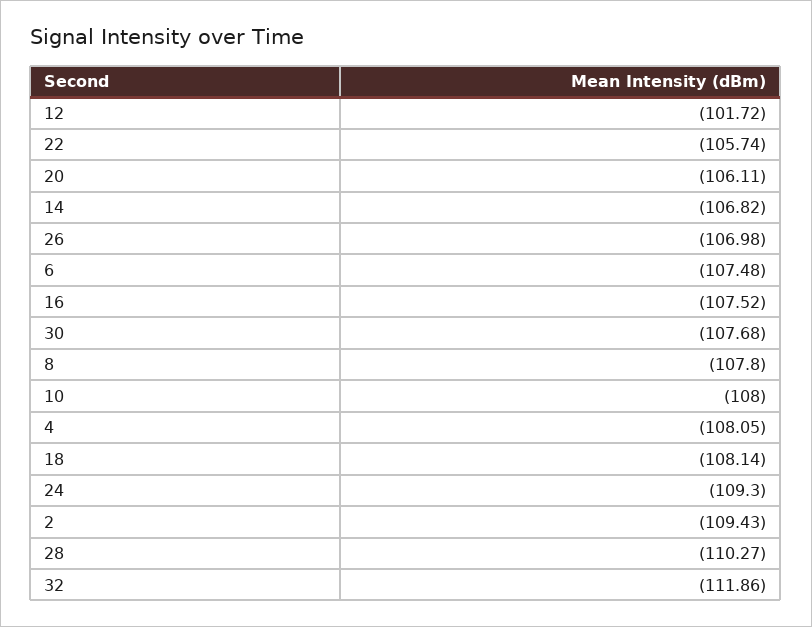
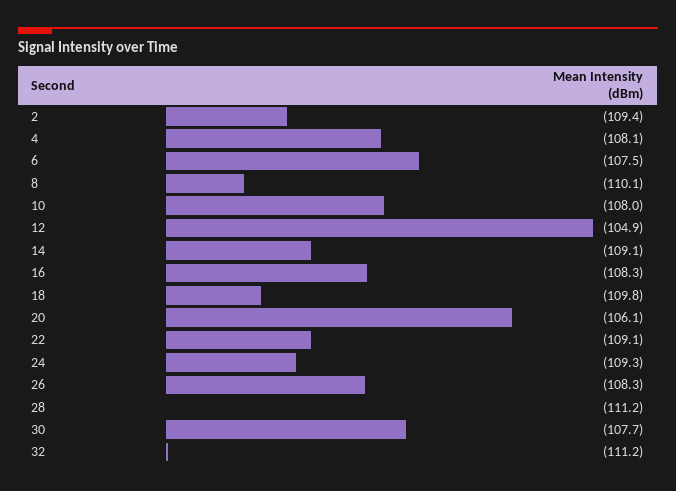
12: -101.72 -> -104.9
22: -105.74 -> -109.1
14: -106.82 -> -109.1
26: -106.98 -> -108.3
16: -107.52 -> -108.3
8: -107.8 -> -110.1
18: -108.14 -> -109.8
28: -110.27 -> -111.2
32: -111.86 -> -111.2

